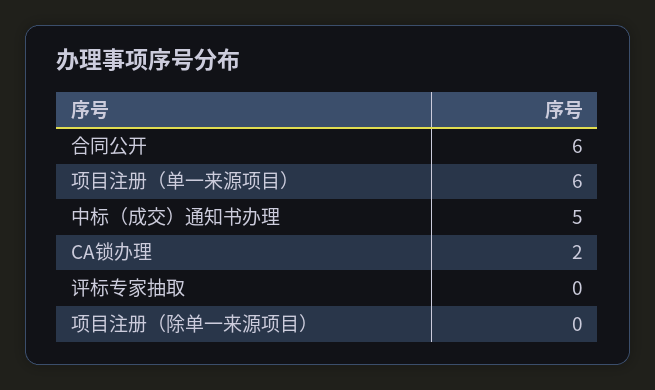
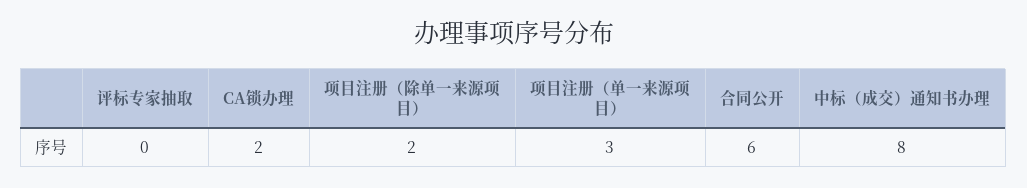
项目注册（单一来源项目）: 6 -> 3
中标（成交）通知书办理: 5 -> 8
项目注册（除单一来源项目）: 0 -> 2

